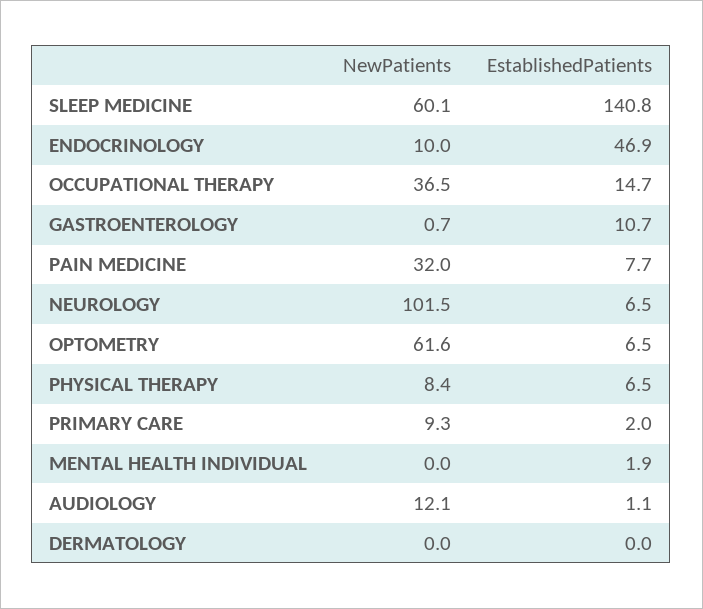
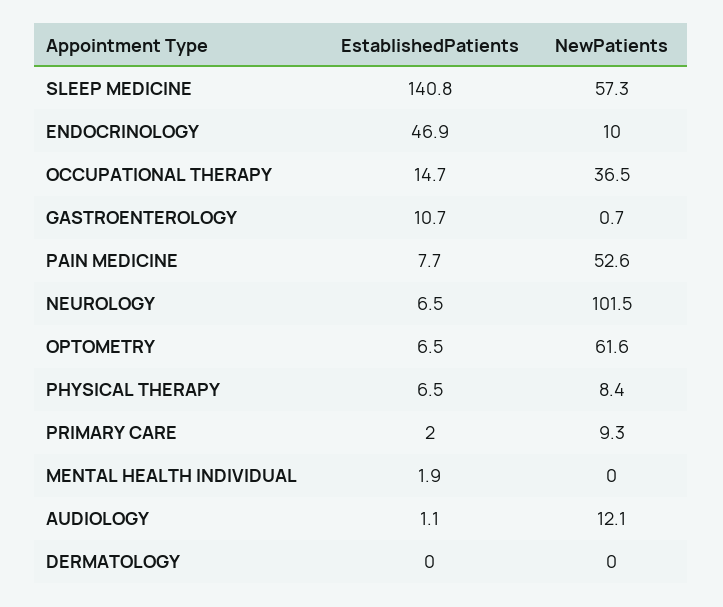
NewPatients, SLEEP MEDICINE: 60.1 -> 57.3
NewPatients, PAIN MEDICINE: 32 -> 52.6

